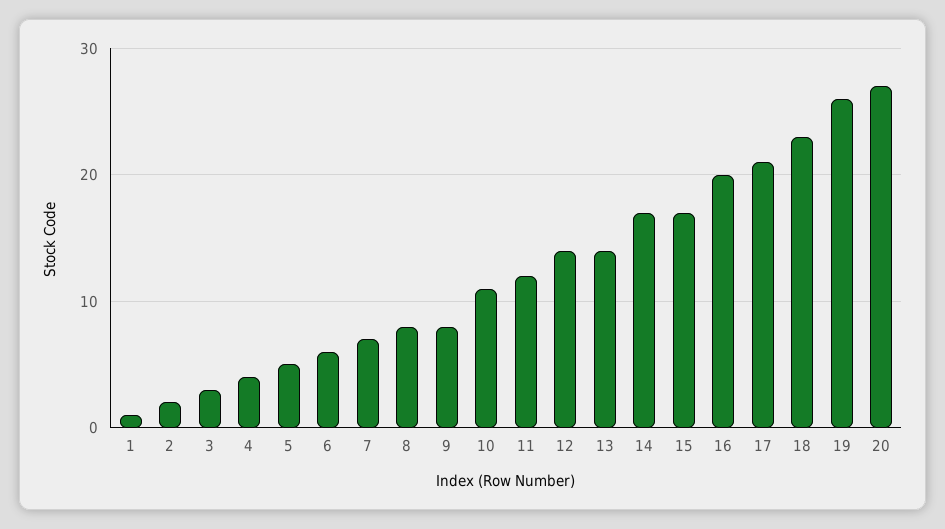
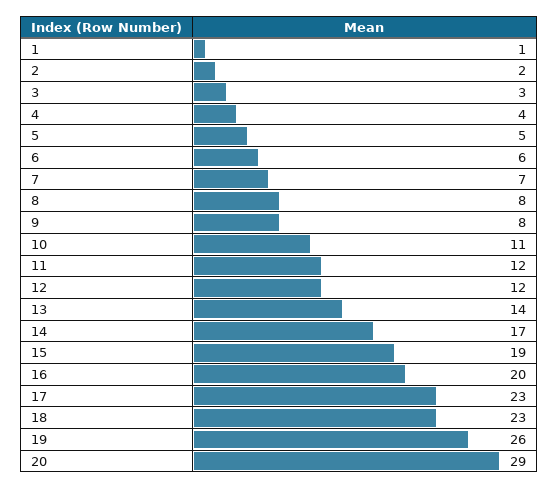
12: 14 -> 12
15: 17 -> 19
17: 21 -> 23
20: 27 -> 29

